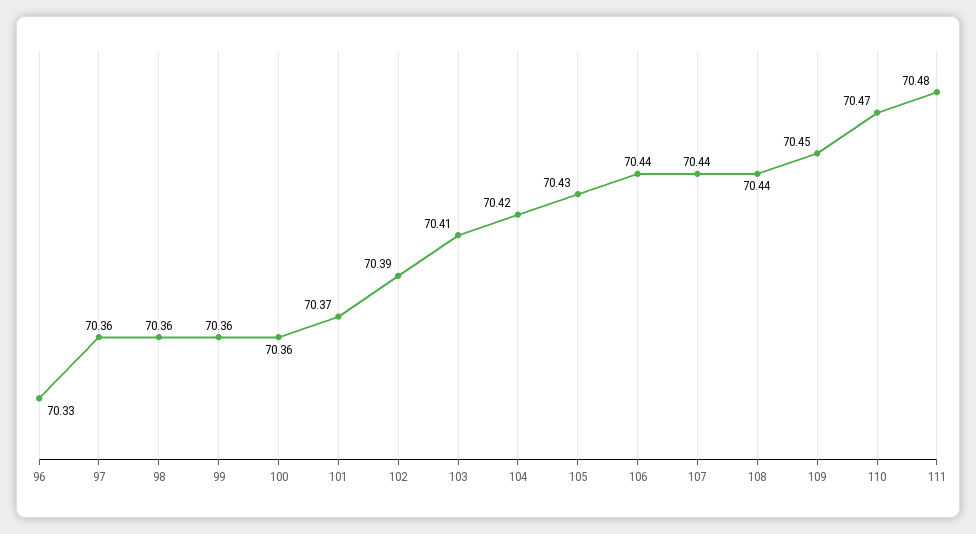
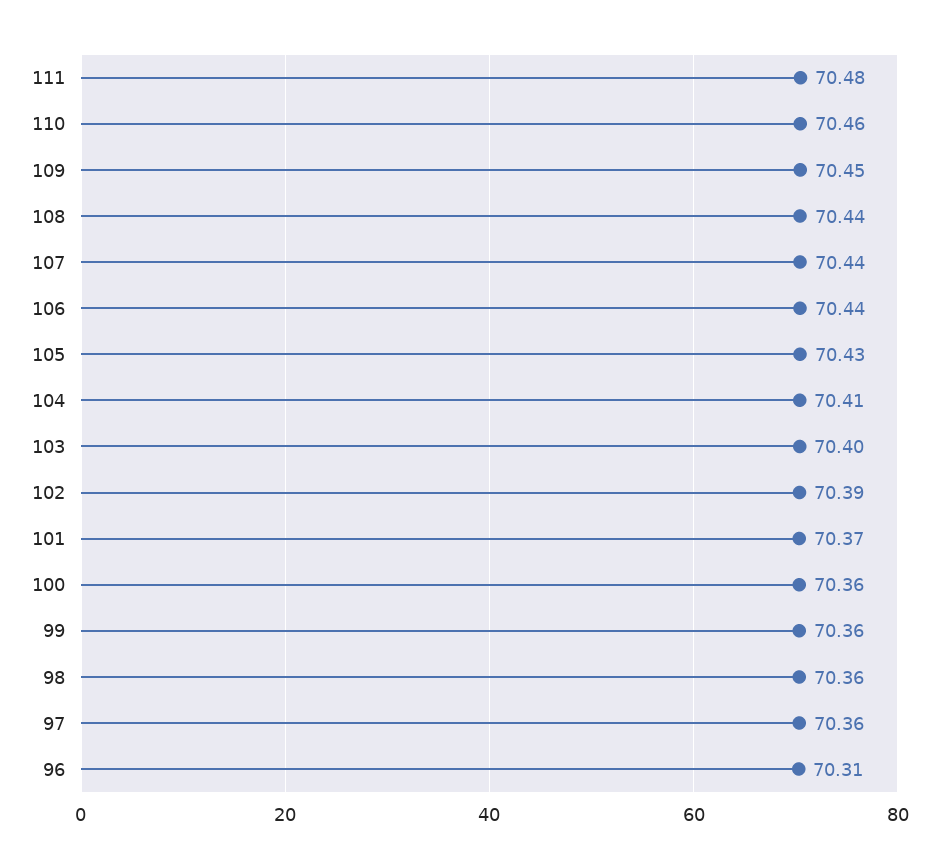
96: 70.33 -> 70.31
103: 70.41 -> 70.4
104: 70.42 -> 70.41
110: 70.47 -> 70.46

